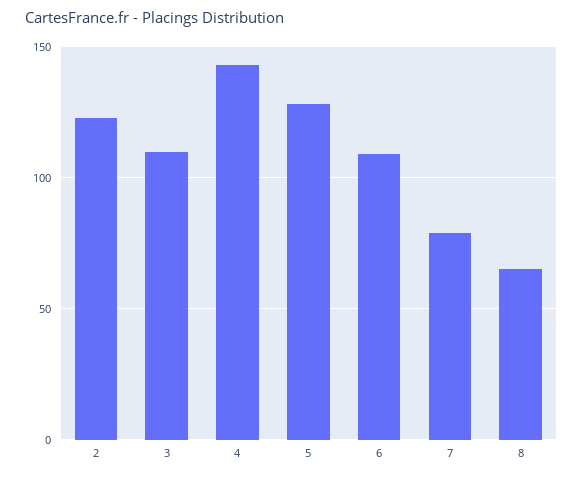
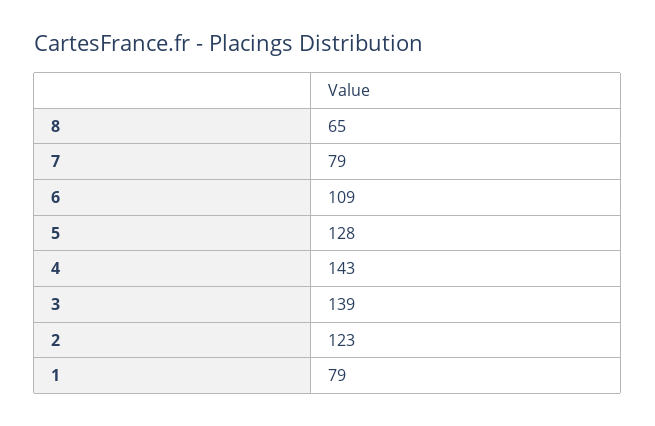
3: 110 -> 139
1: none -> 79

